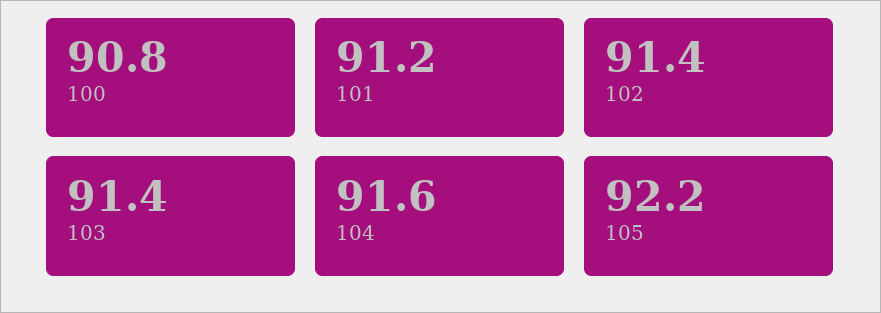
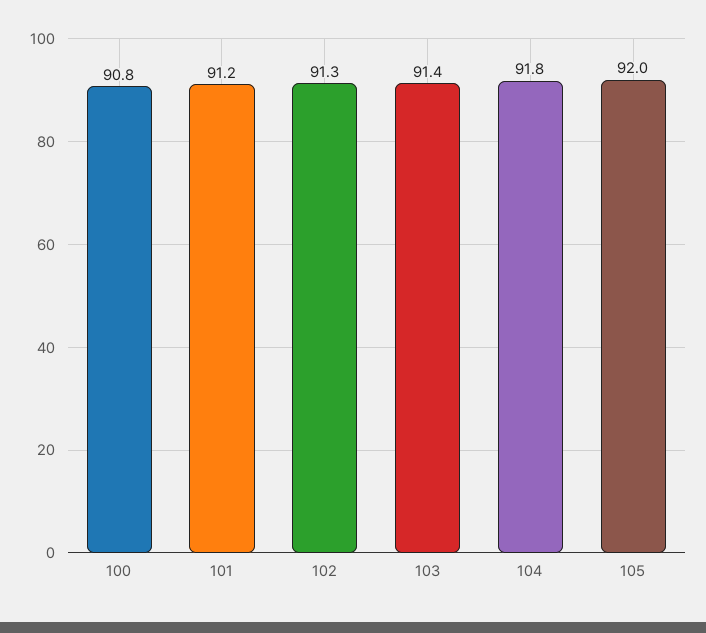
102: 91.4 -> 91.3
104: 91.6 -> 91.8
105: 92.2 -> 92

